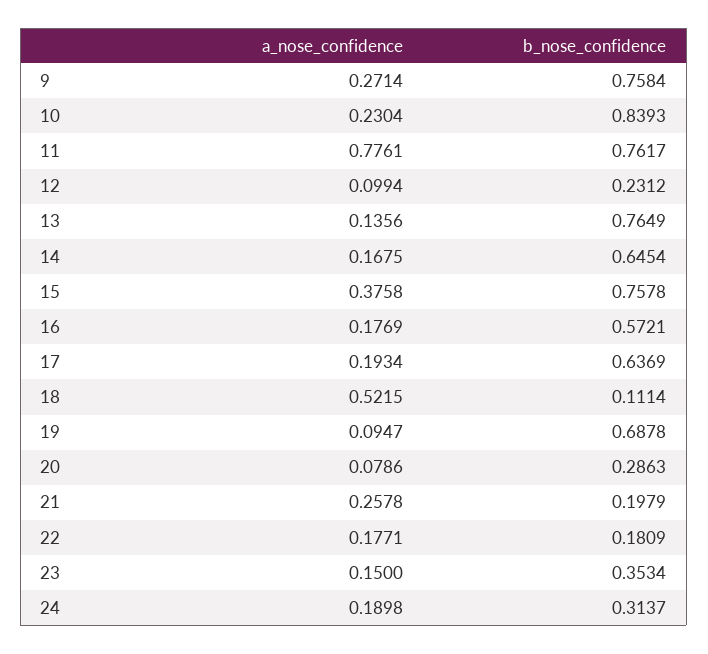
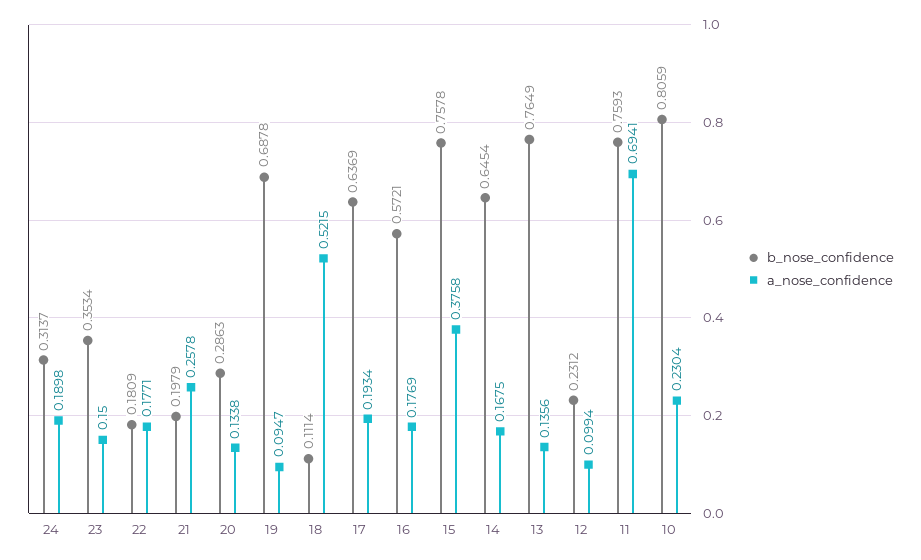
a_nose_confidence, 9: 0.2714 -> none
b_nose_confidence, 9: 0.7584 -> none
b_nose_confidence, 10: 0.8393 -> 0.8059
a_nose_confidence, 11: 0.7761 -> 0.6941
b_nose_confidence, 11: 0.7617 -> 0.7593
a_nose_confidence, 20: 0.0786 -> 0.1338

